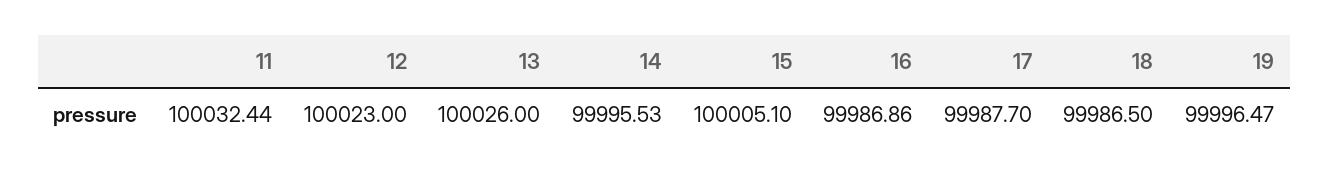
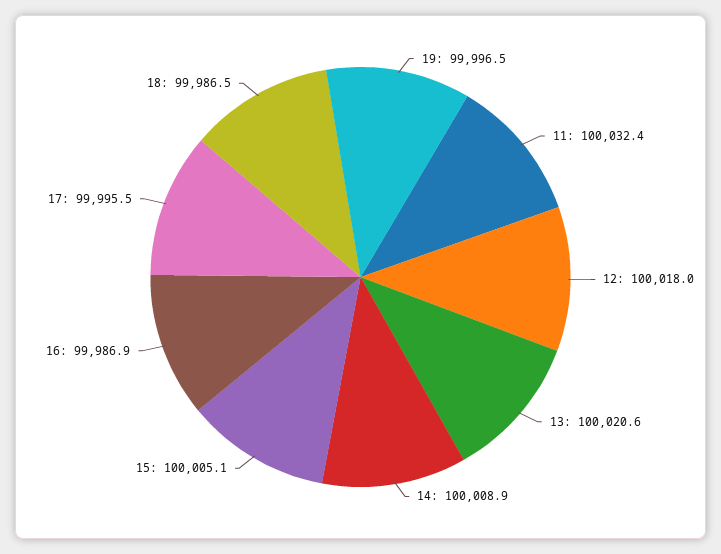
12: 100023 -> 100018
13: 100026 -> 100020.6
14: 99995.53 -> 100008.9
17: 99987.7 -> 99995.5

